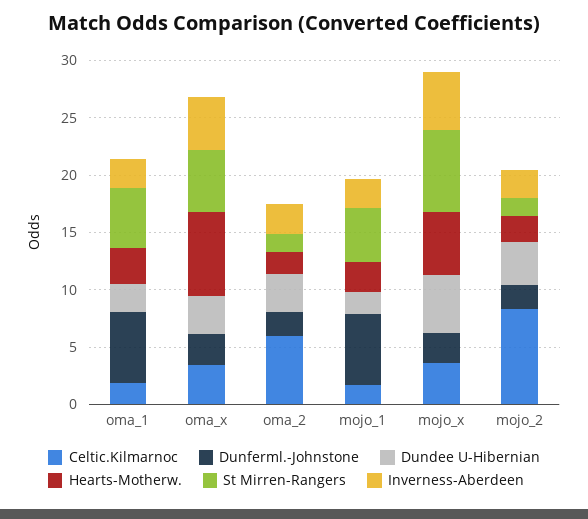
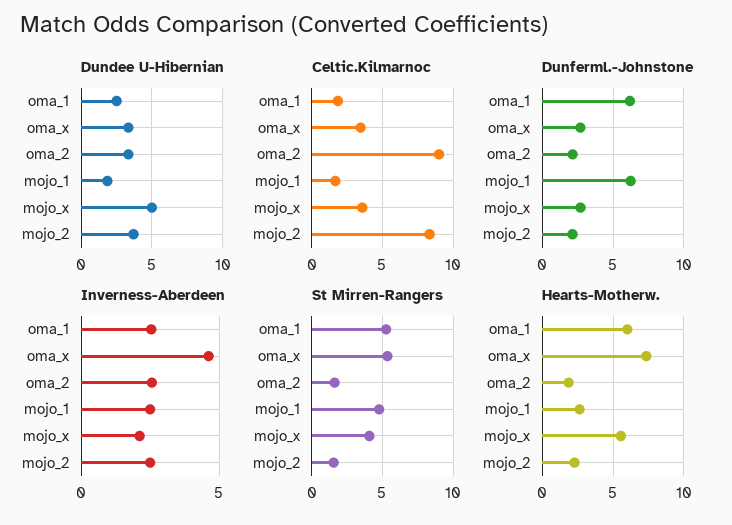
Hearts-Motherw., oma_1: 3 -> 6
Celtic.Kilmarnoc, oma_2: 6 -> 9
St Mirren-Rangers, mojo_x: 7 -> 4
Inverness-Aberdeen, mojo_x: 5 -> 2

